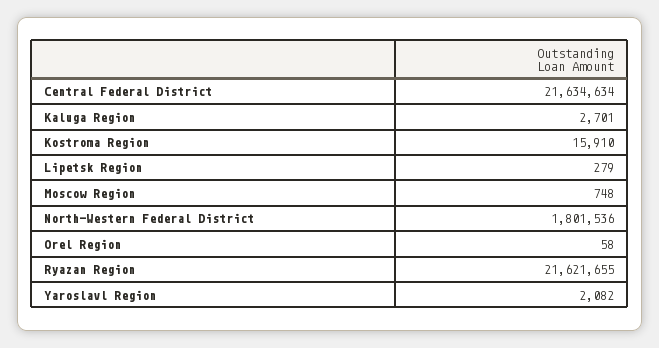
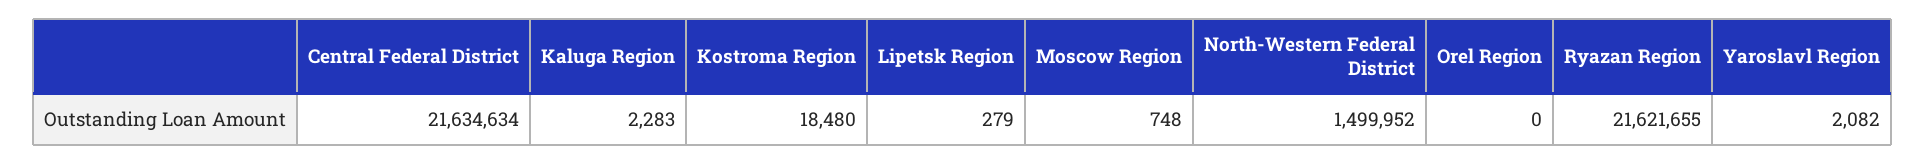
Kaluga Region: 2701 -> 2283
Kostroma Region: 15910 -> 18480
North-Western Federal District: 1801536 -> 1499952
Orel Region: 58 -> 0

